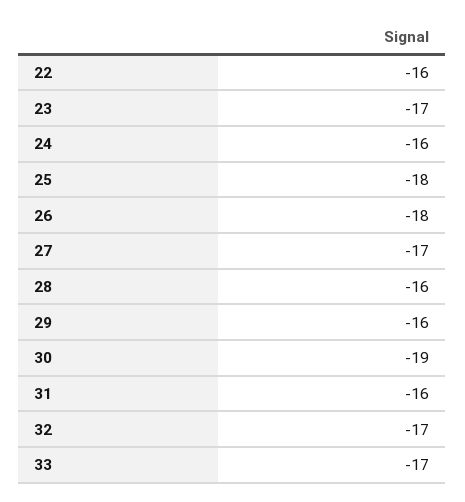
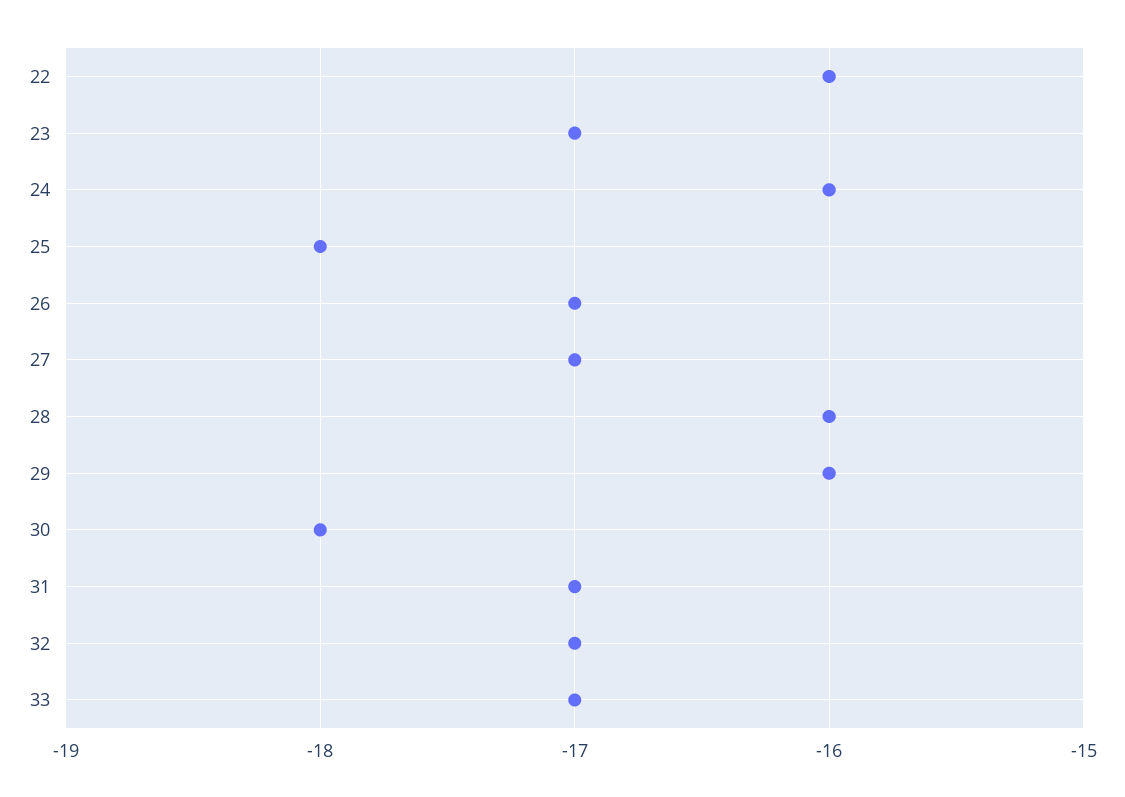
26: -18 -> -17
30: -19 -> -18
31: -16 -> -17

